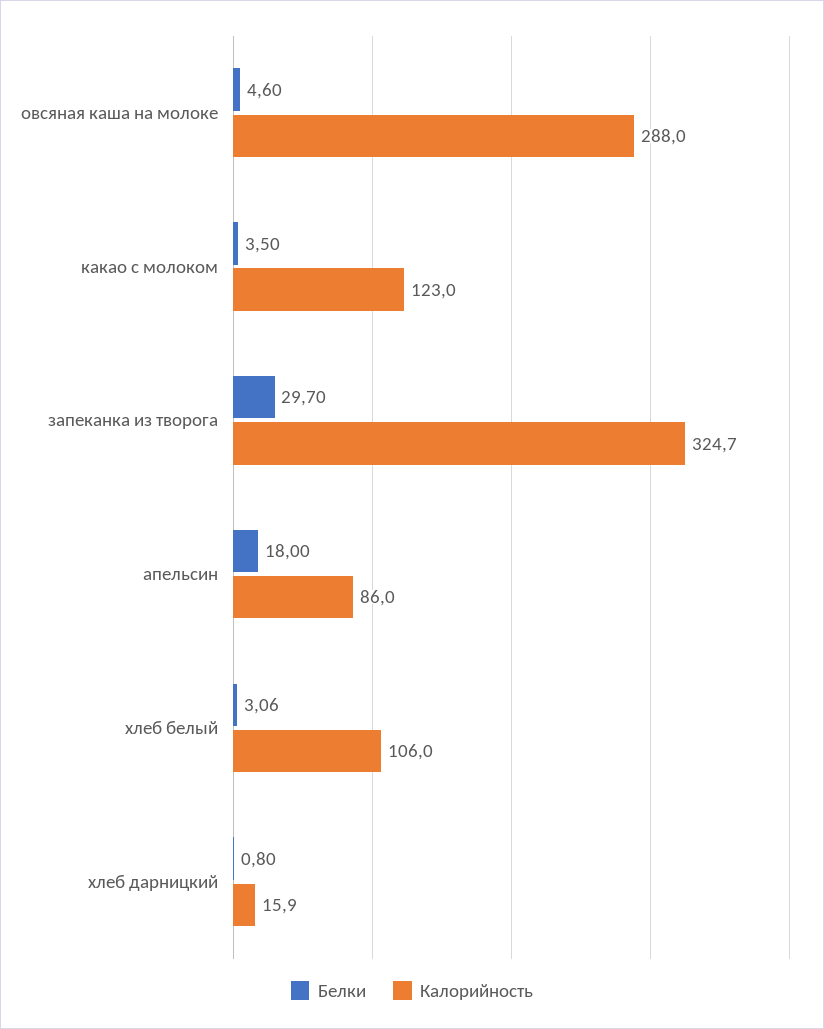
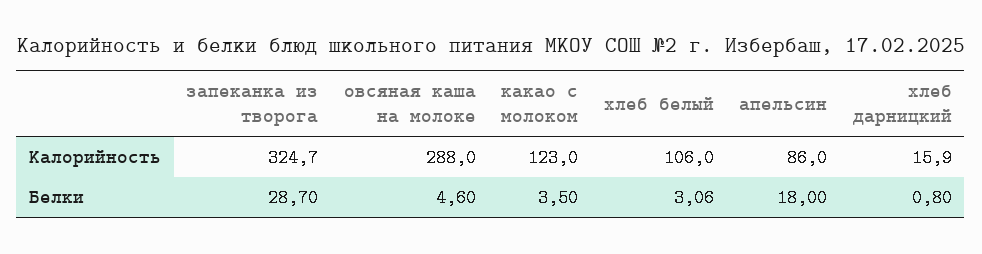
Белки, запеканка из творога: 29.7 -> 28.7

